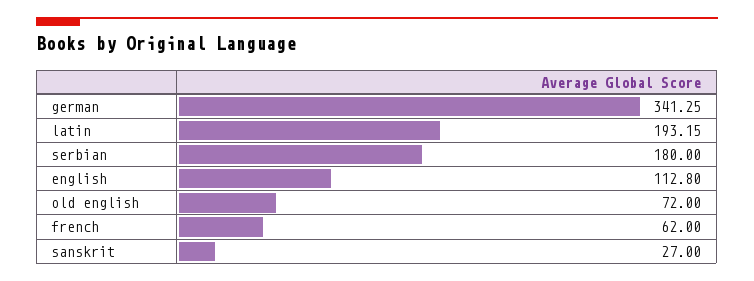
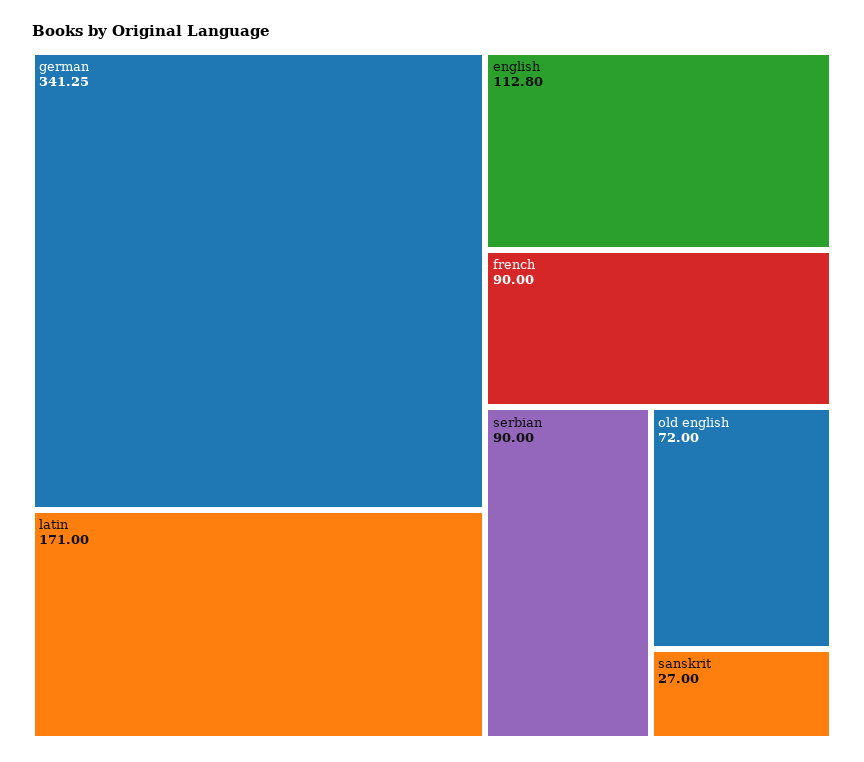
latin: 193.15 -> 171
serbian: 180 -> 90
french: 62 -> 90

